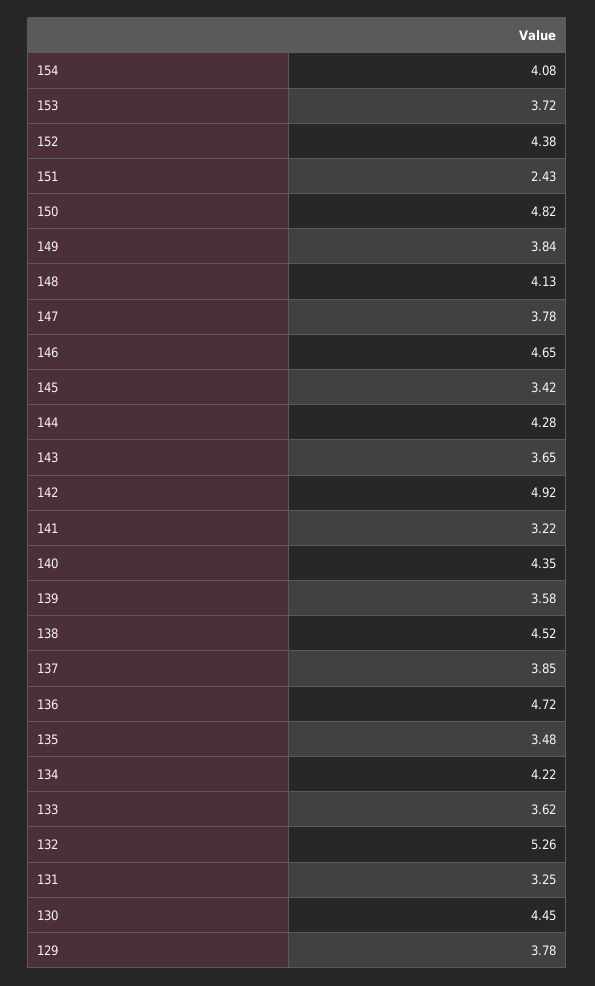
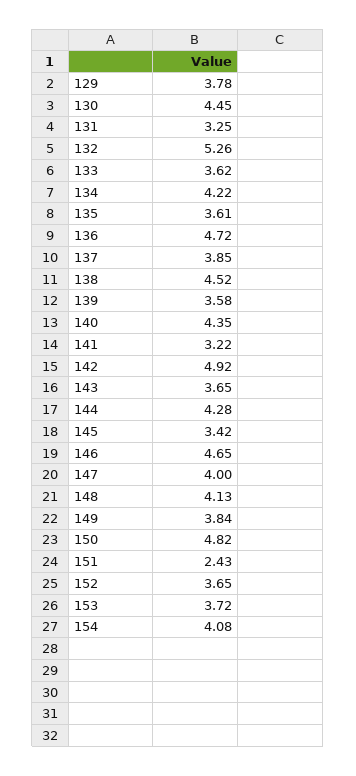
152: 4.38 -> 3.65
147: 3.78 -> 4
135: 3.48 -> 3.61

